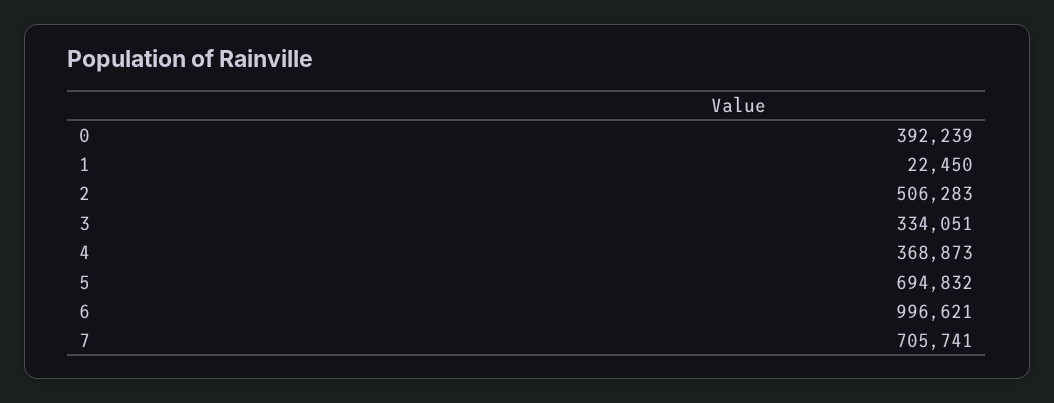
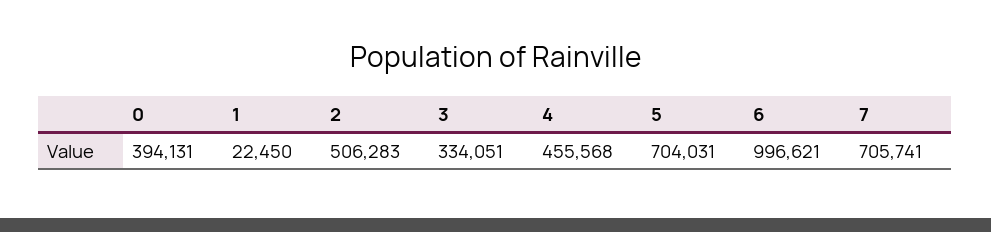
0: 392239 -> 394131
4: 368873 -> 455568
5: 694832 -> 704031

